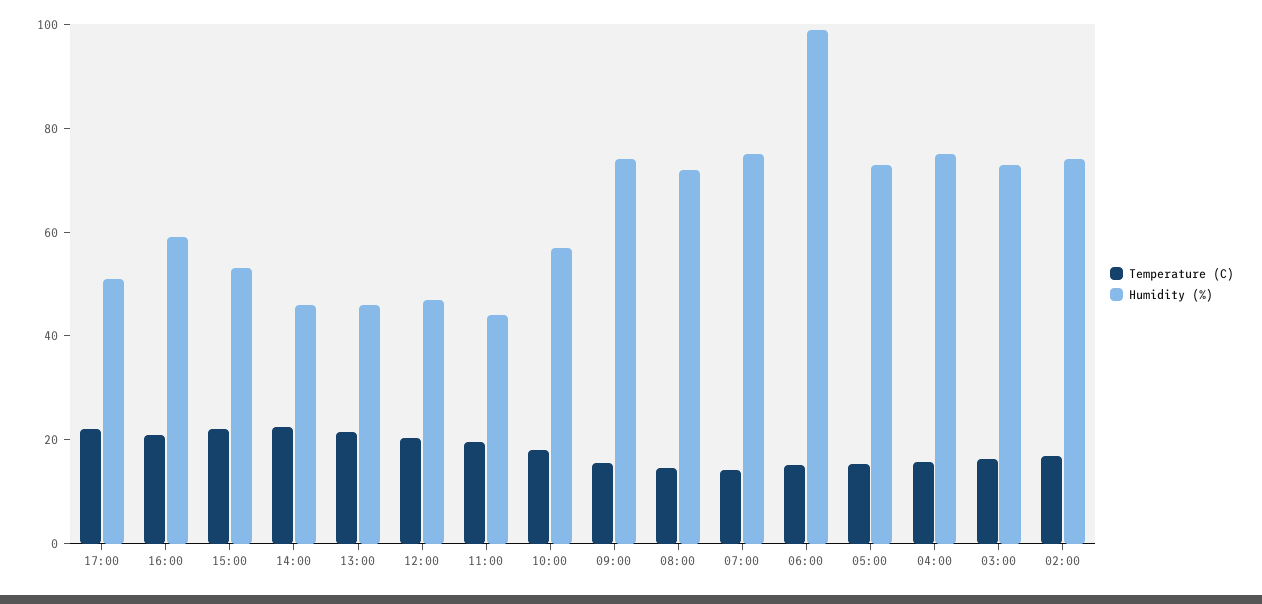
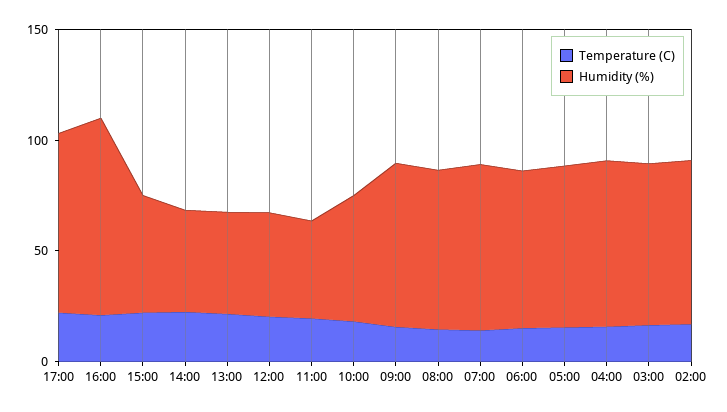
Humidity (%), 17:00: 50 -> 80
Humidity (%), 16:00: 60 -> 90
Humidity (%), 06:00: 100 -> 70

